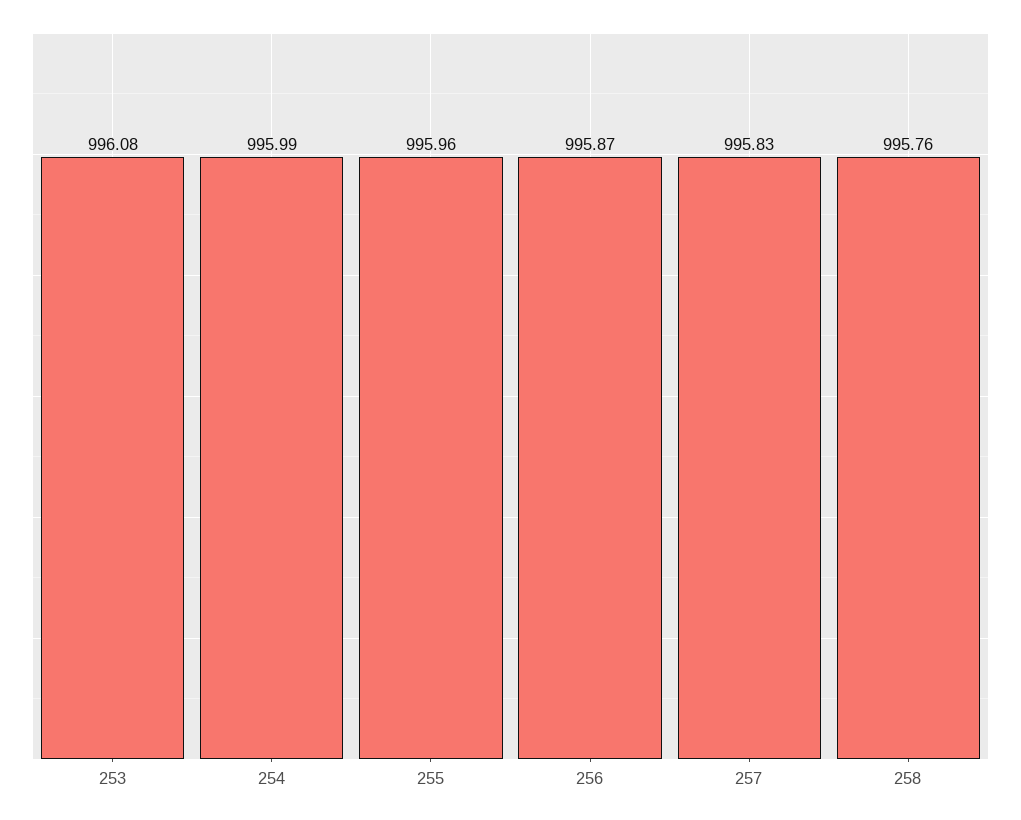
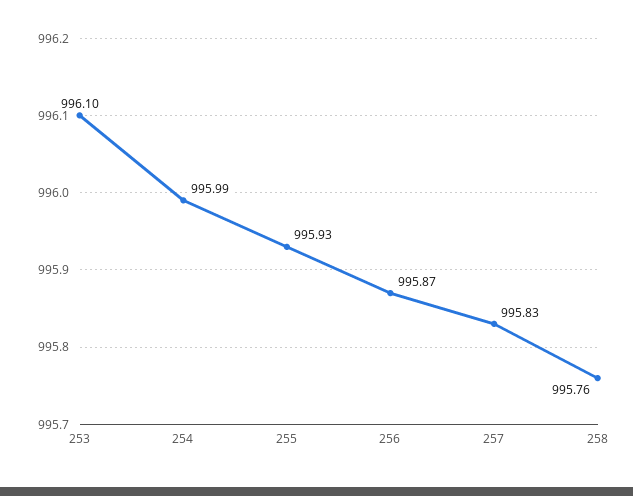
253: 996.08 -> 996.1
255: 995.96 -> 995.93

